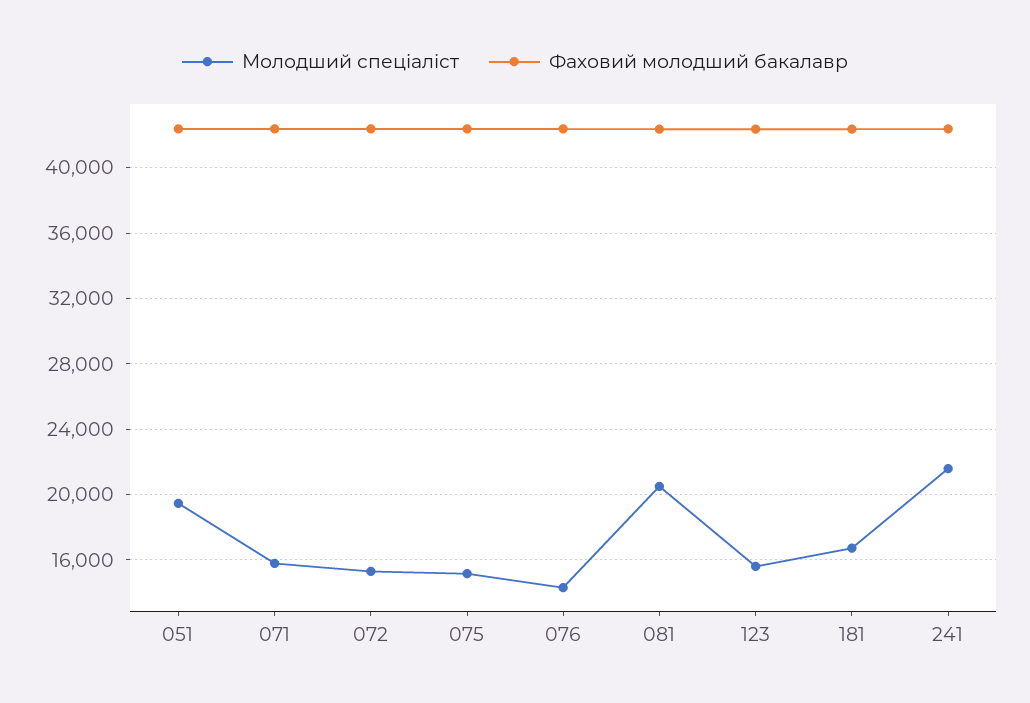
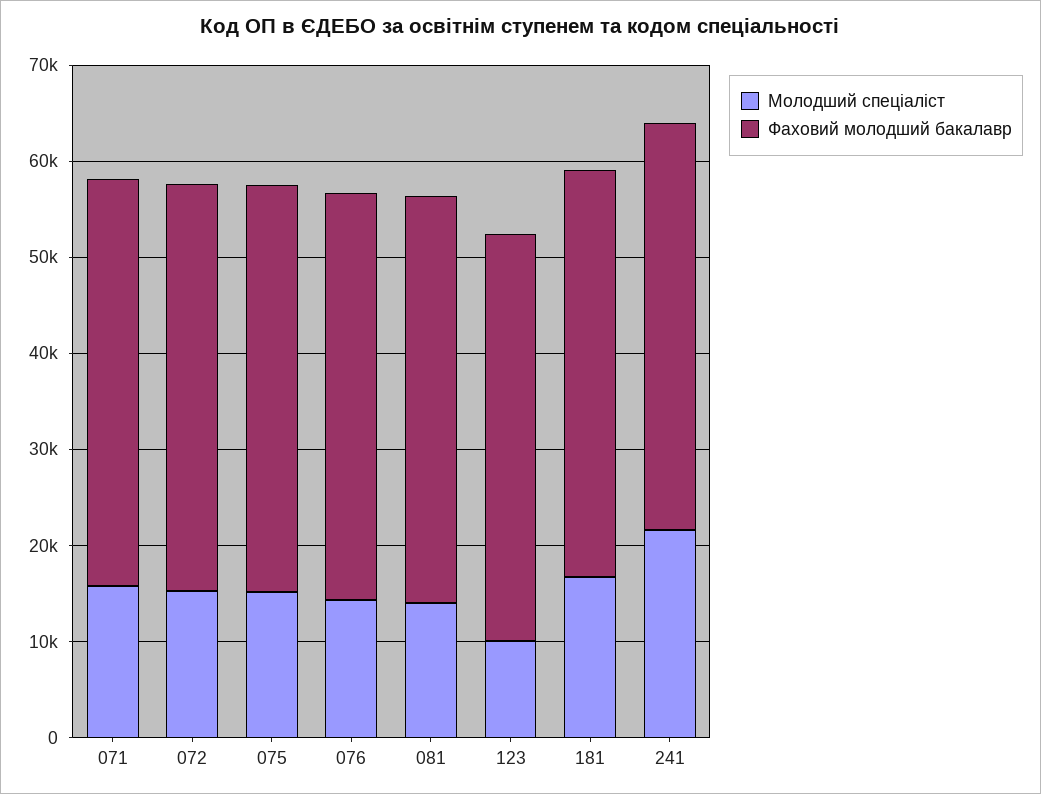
Молодший спеціаліст, 051: 19500 -> none
Фаховий молодший бакалавр, 051: 42500 -> none
Молодший спеціаліст, 081: 20500 -> 14000
Молодший спеціаліст, 123: 15500 -> 10000

